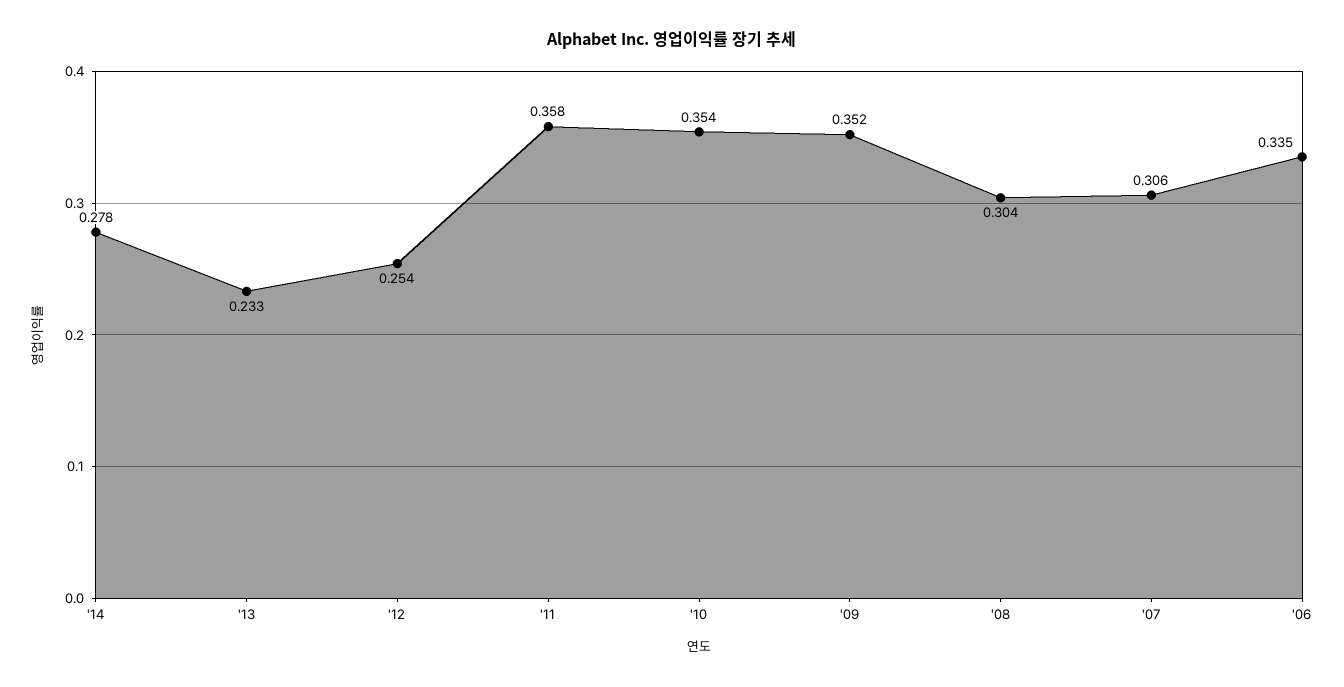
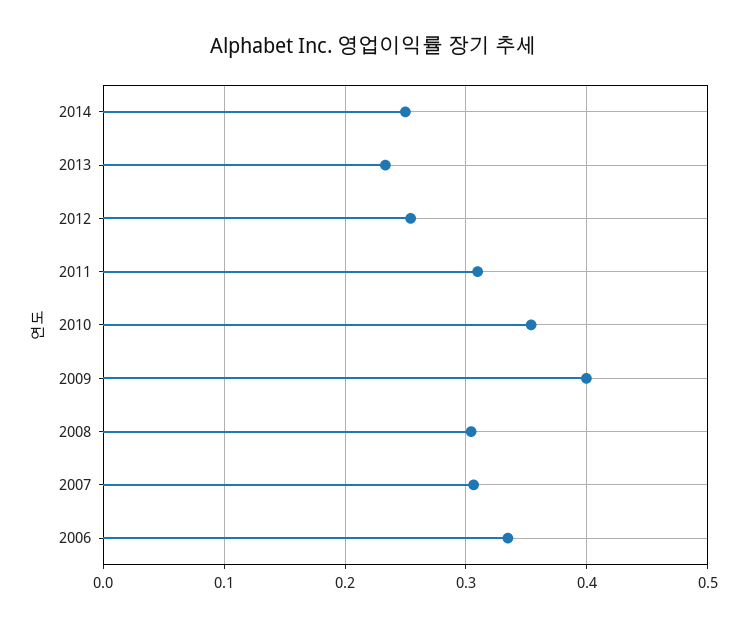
'14: 0.278 -> 0.25
'11: 0.358 -> 0.31
'09: 0.352 -> 0.4

